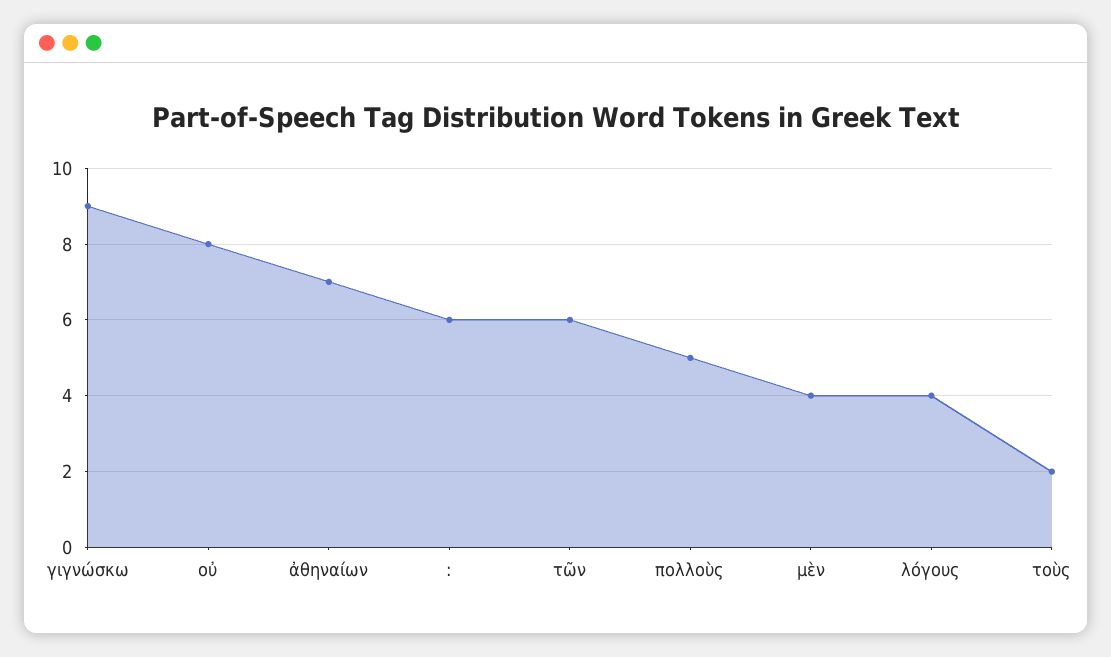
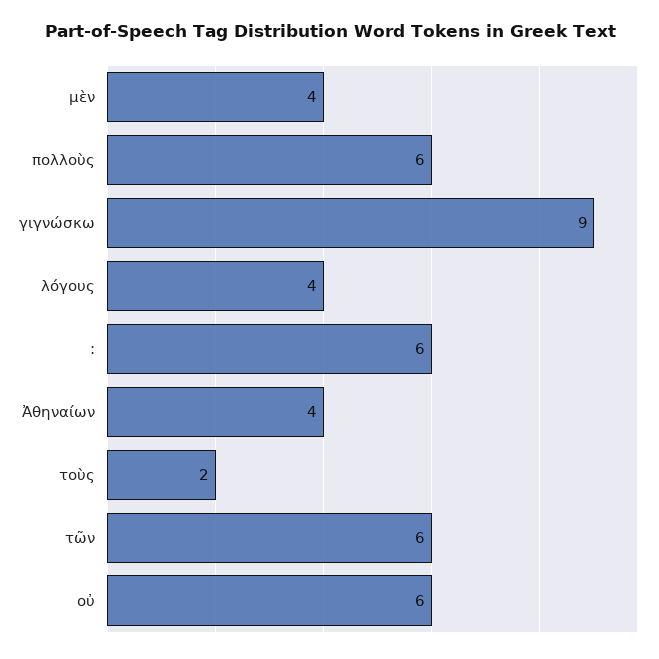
οὐ: 8 -> 6
ἀθηναίων: 7 -> 4
πολλοὺς: 5 -> 6

